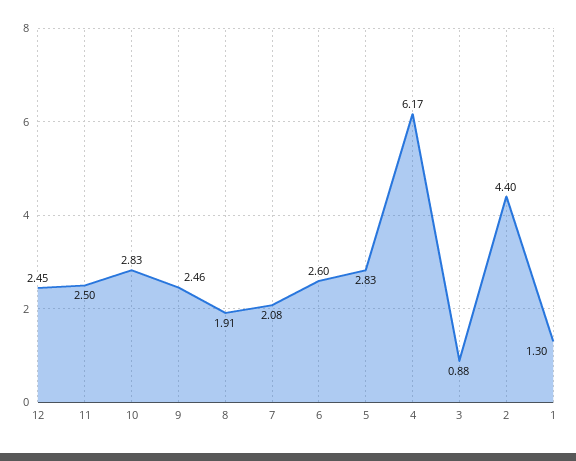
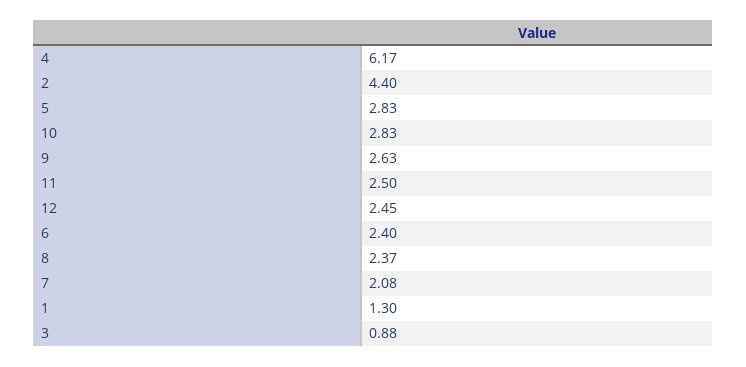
9: 2.46 -> 2.63
8: 1.91 -> 2.37
6: 2.6 -> 2.4

